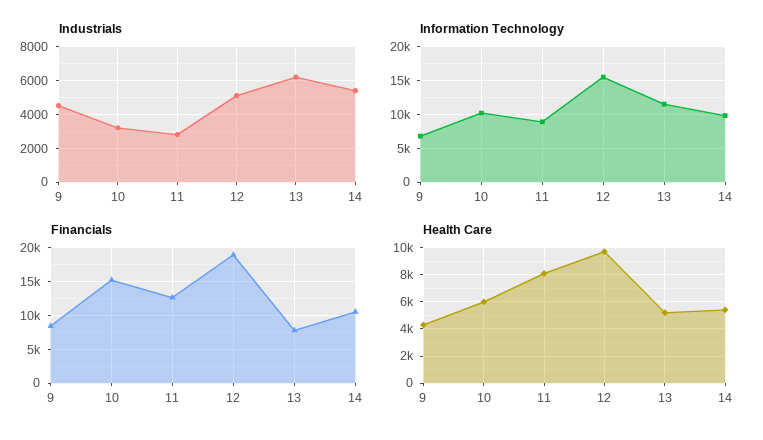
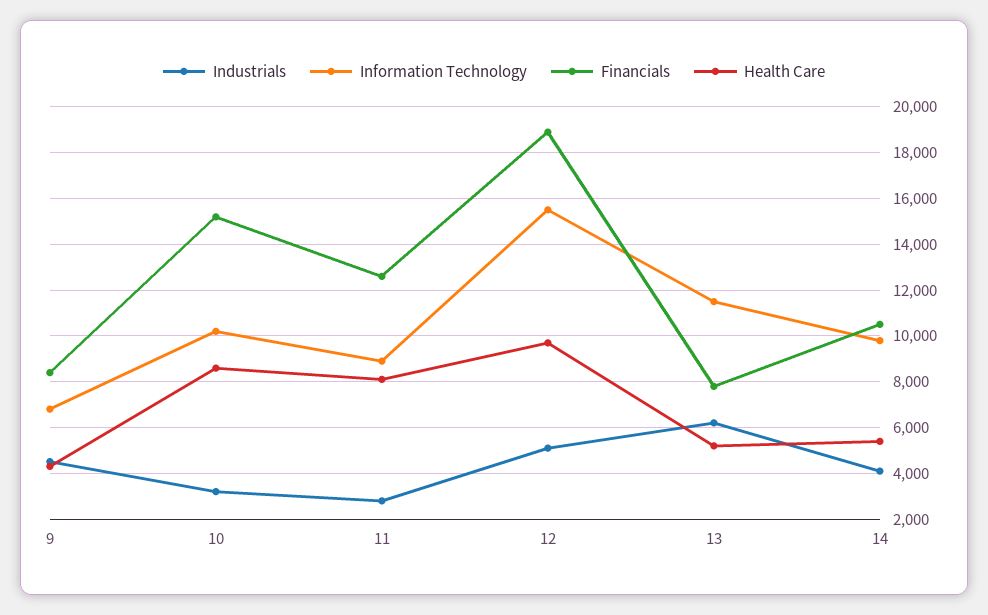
Industrials, 14: 5500 -> 4000
Health Care, 10: 6000 -> 8500

